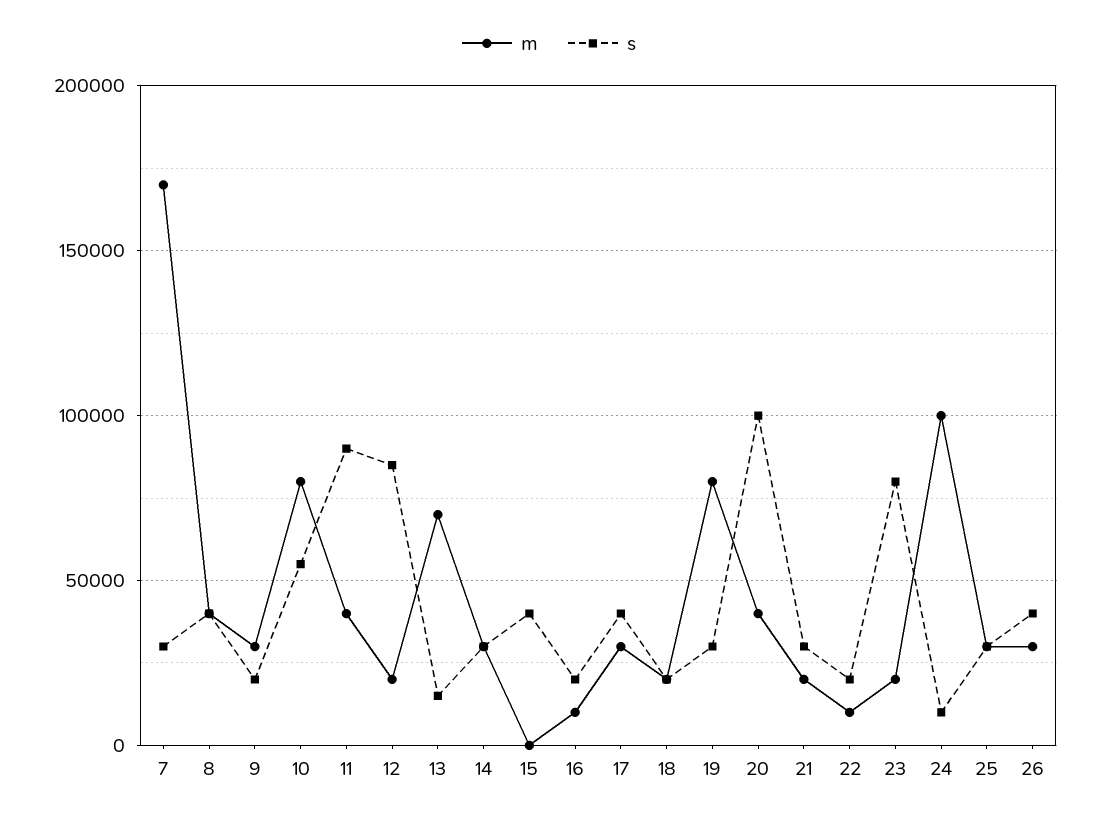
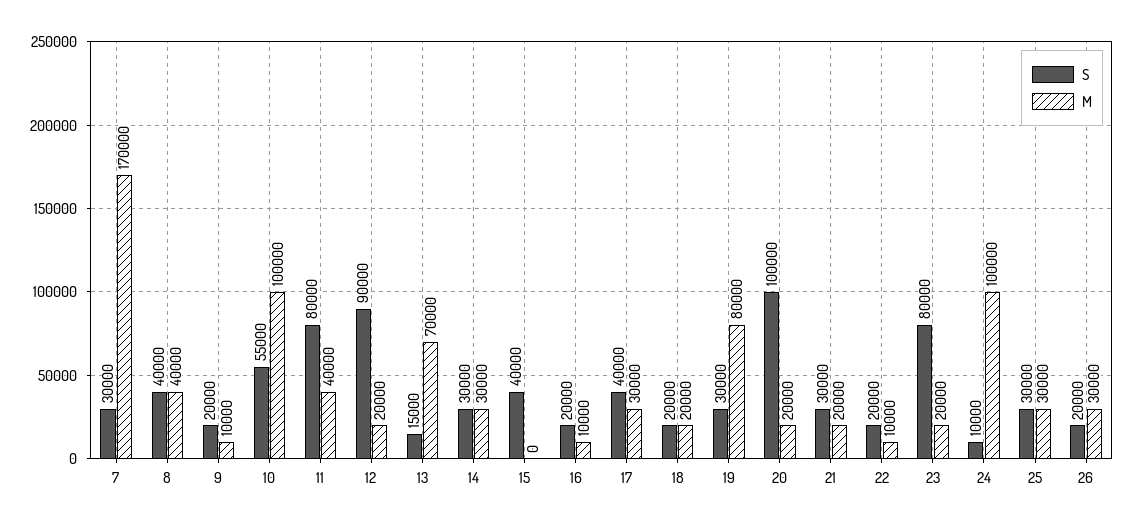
m, 9: 30000 -> 10000
m, 10: 80000 -> 100000
s, 11: 90000 -> 80000
s, 12: 85000 -> 90000
m, 20: 40000 -> 20000
s, 26: 40000 -> 20000

